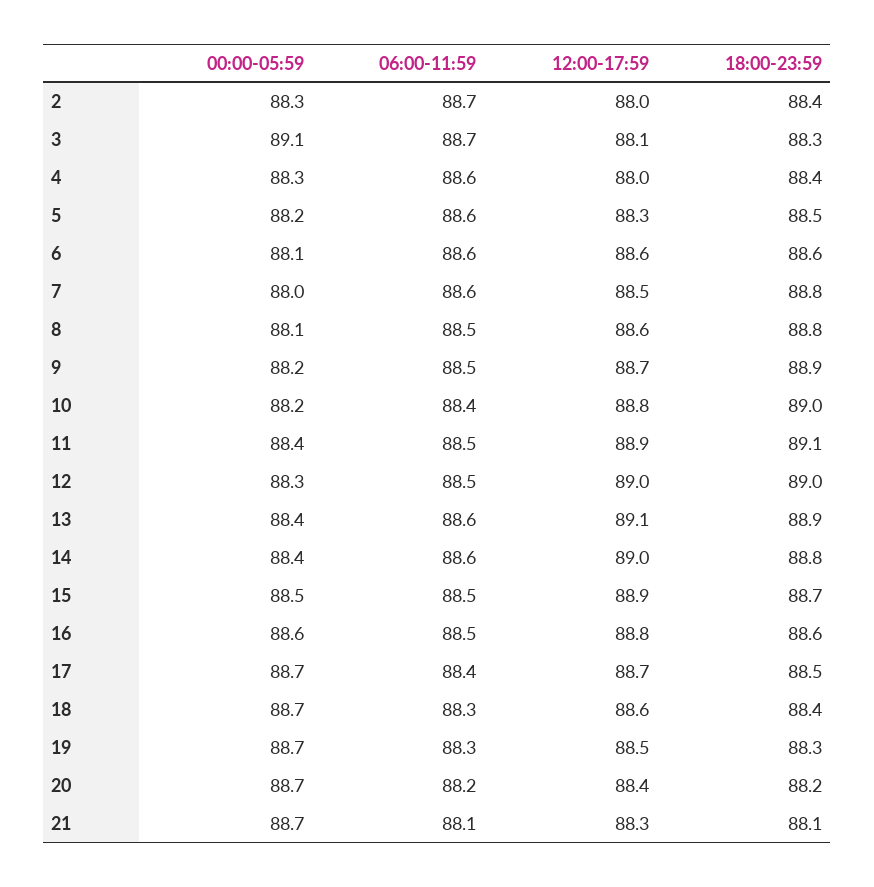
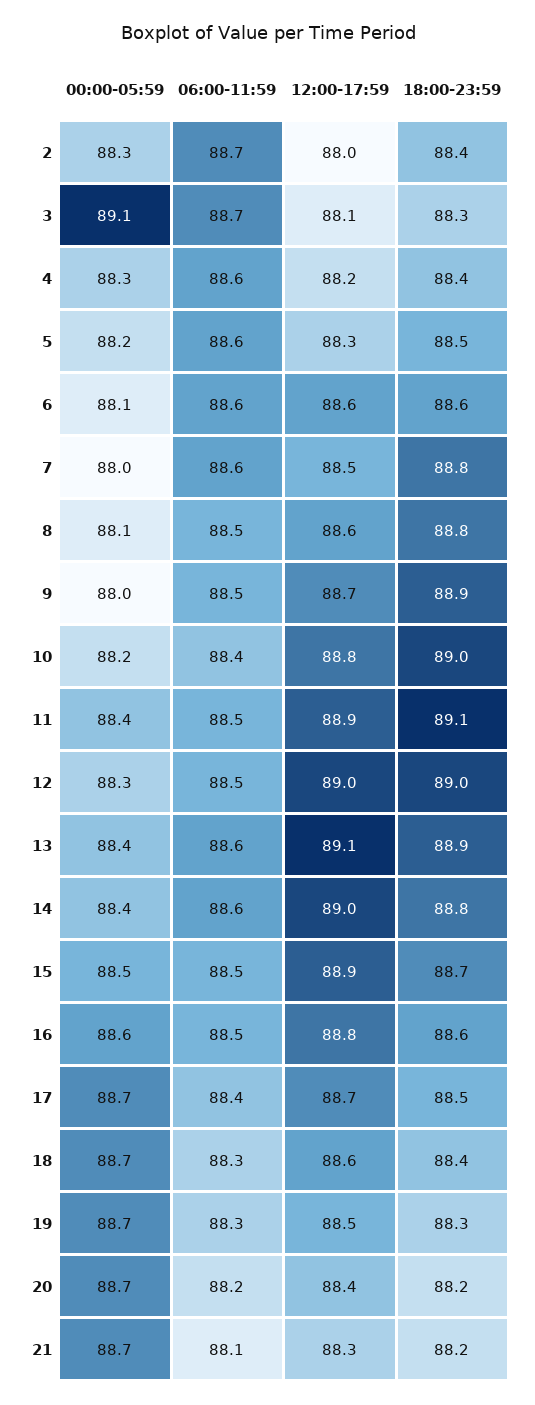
12:00-17:59, 4: 88 -> 88.2
00:00-05:59, 9: 88.2 -> 88
18:00-23:59, 21: 88.1 -> 88.2

